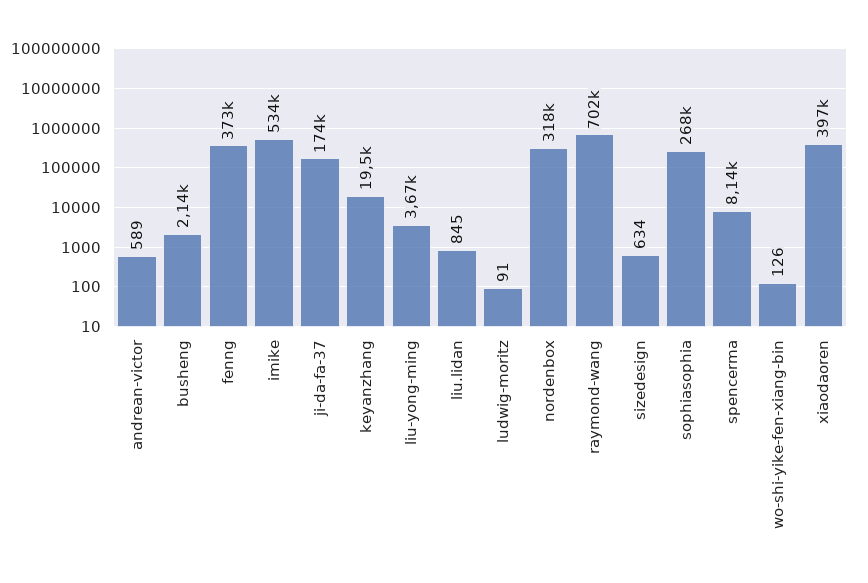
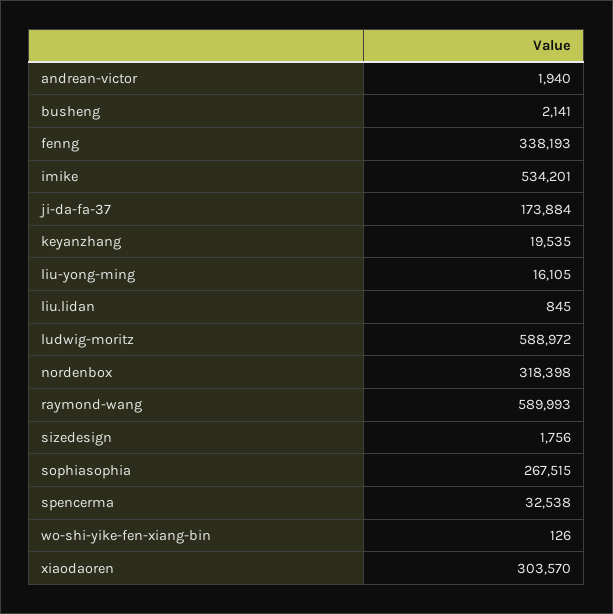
andrean-victor: 589 -> 1940
fenng: 373000 -> 338193
liu-yong-ming: 3670 -> 16105
ludwig-moritz: 91 -> 588972
raymond-wang: 702000 -> 589993
sizedesign: 634 -> 1756
spencerma: 8140 -> 32538
xiaodaoren: 397000 -> 303570

